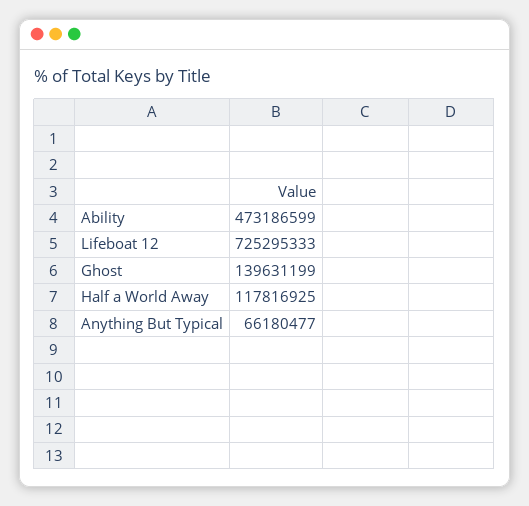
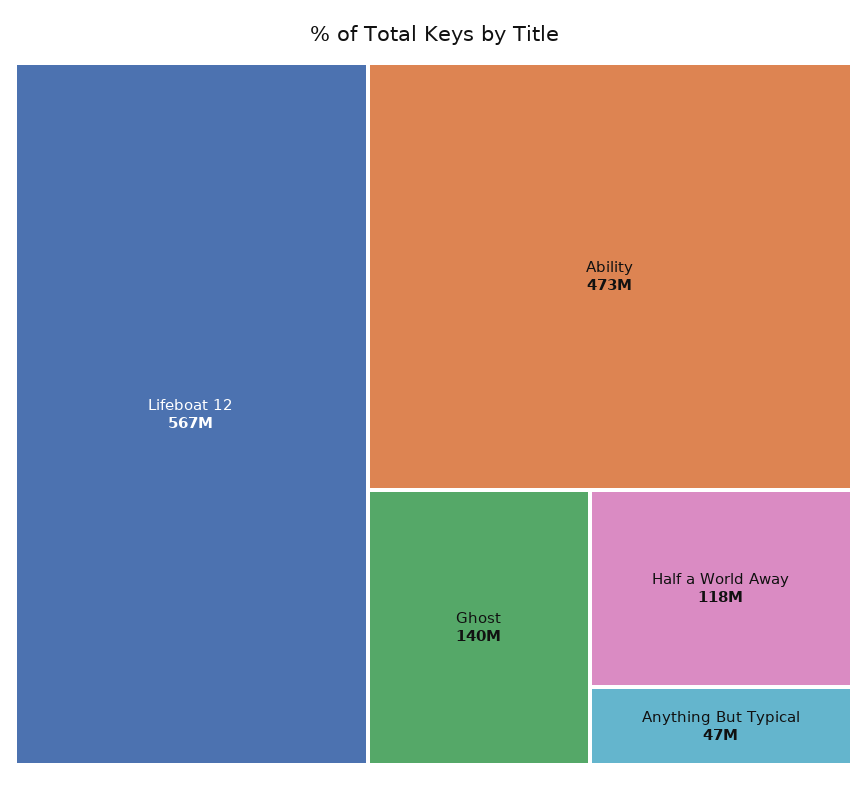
Lifeboat 12: 725295333 -> 567000000
Anything But Typical: 66180477 -> 47000000

